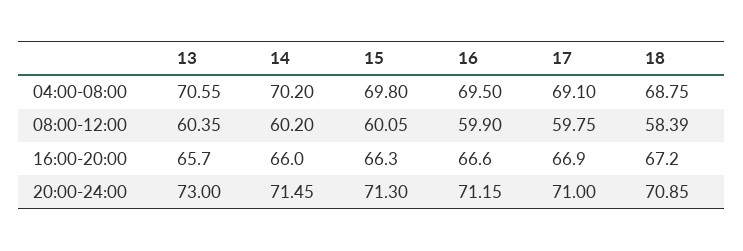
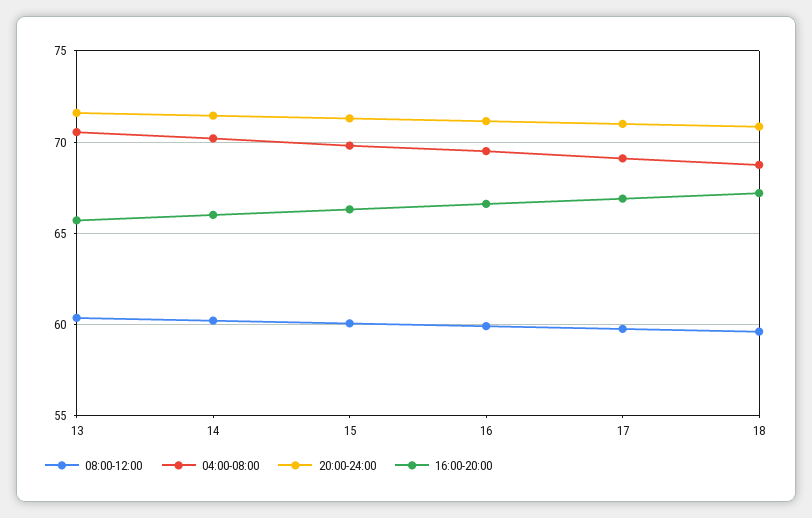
08:00-12:00, 18: 58.39 -> 59.5
20:00-24:00, 13: 73 -> 71.5

